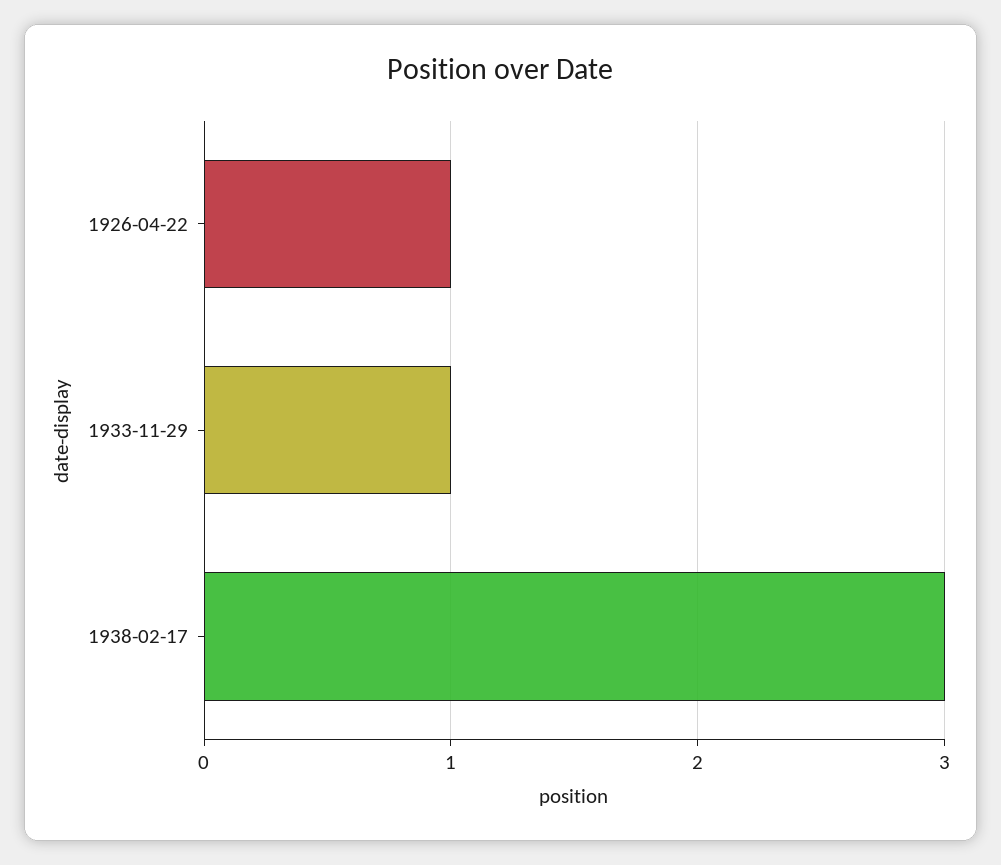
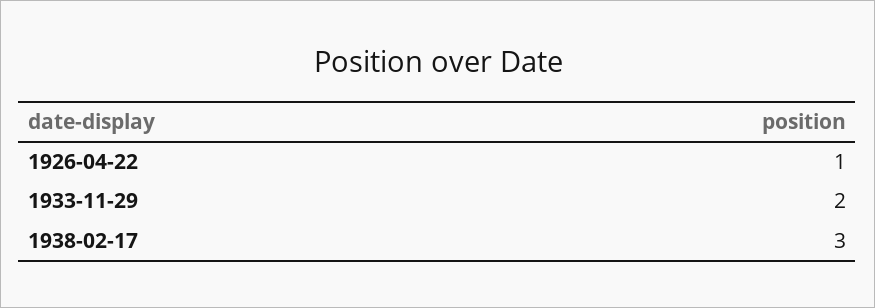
1933-11-29: 1 -> 2

